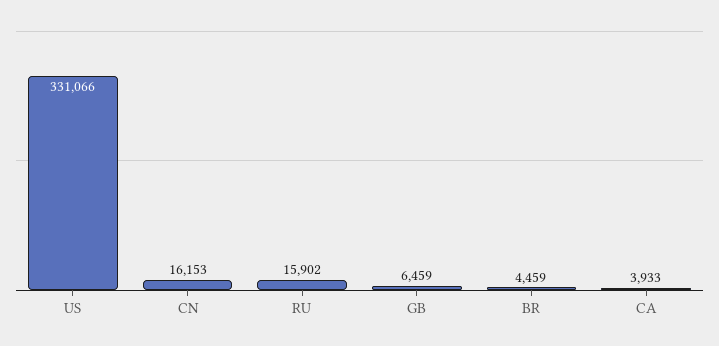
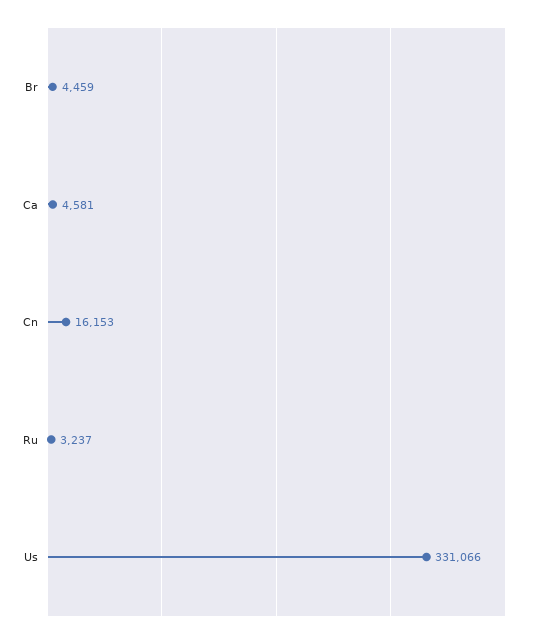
RU: 15902 -> 3237
GB: 6459 -> none
CA: 3933 -> 4581

